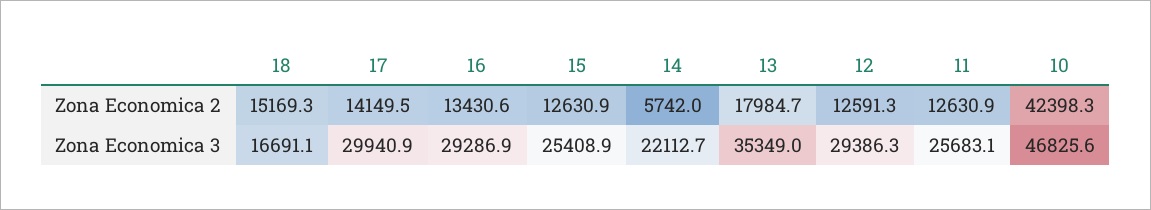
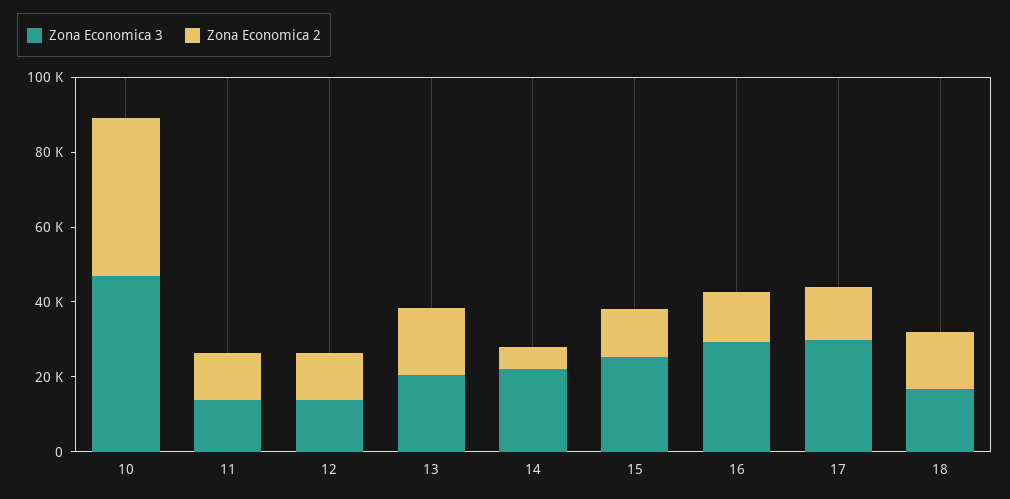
Zona Economica 3, 13: 35349 -> 20000
Zona Economica 3, 12: 29386.3 -> 15000
Zona Economica 3, 11: 25683.1 -> 15000

